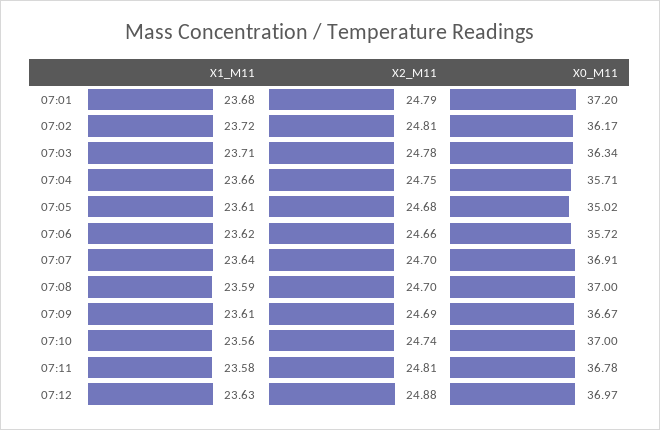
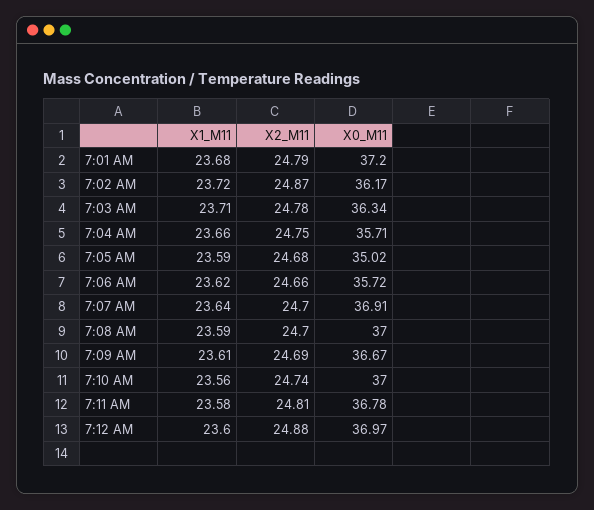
X2_M11, 07:02: 24.81 -> 24.87
X1_M11, 07:05: 23.61 -> 23.59
X1_M11, 07:12: 23.63 -> 23.6

